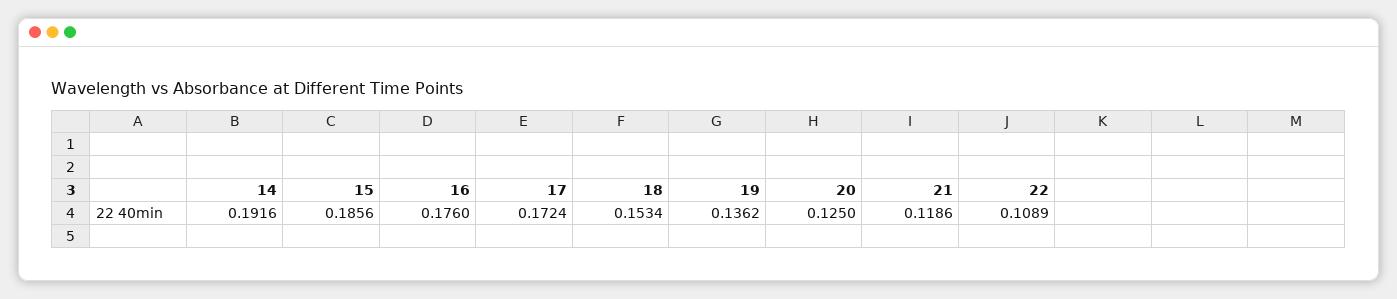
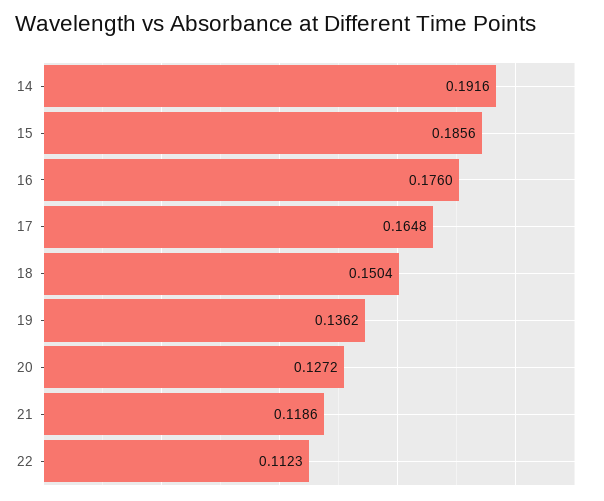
17: 0.1724 -> 0.1648
18: 0.1534 -> 0.1504
20: 0.125 -> 0.1272
22: 0.1089 -> 0.1123

